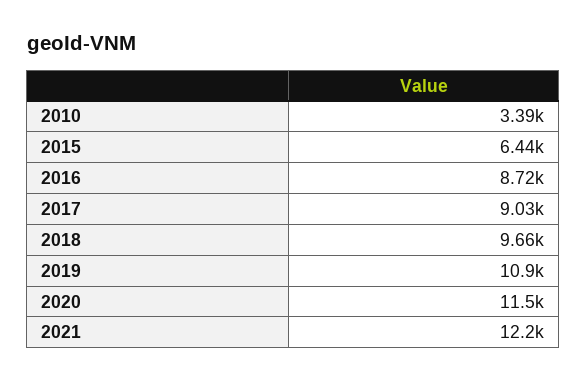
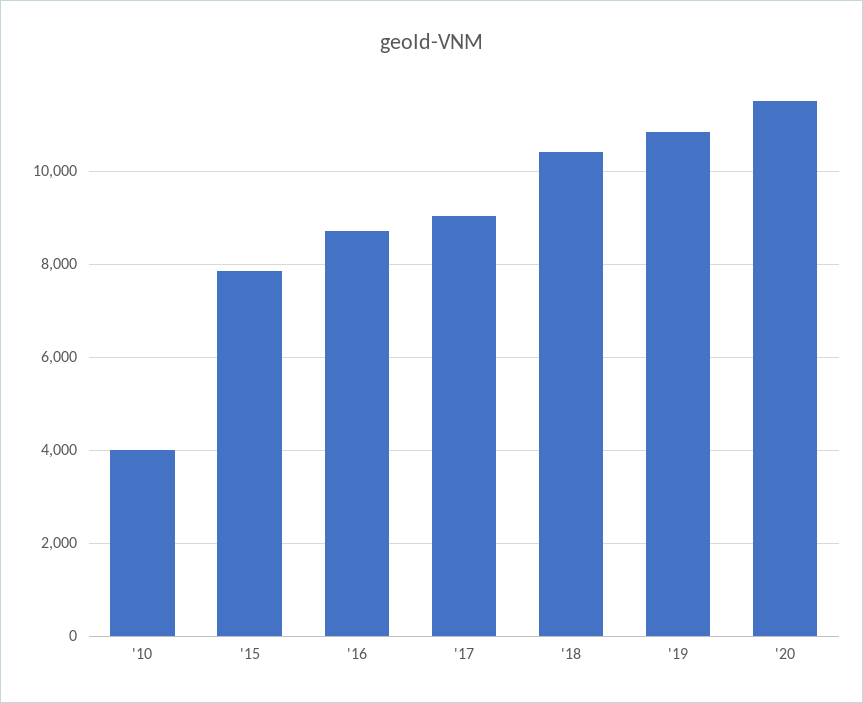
2010: 3390 -> 4000
2015: 6440 -> 7800
2018: 9660 -> 10400
2021: 12200 -> none

